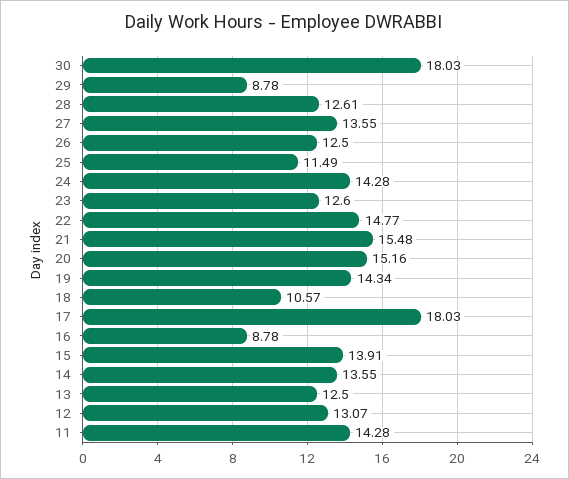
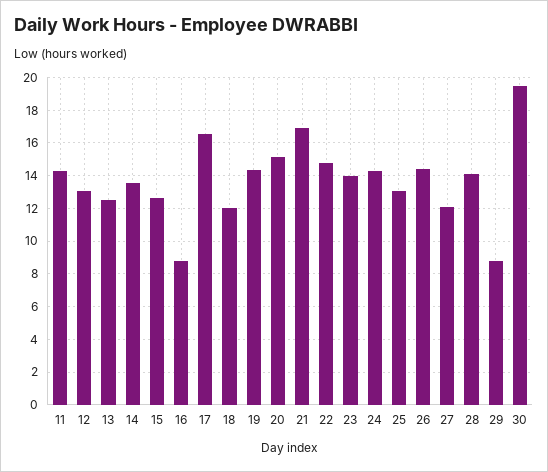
30: 18.03 -> 19.5
28: 12.61 -> 14
27: 13.55 -> 12
26: 12.5 -> 14.5
25: 11.49 -> 13
23: 12.6 -> 14
21: 15.48 -> 17
18: 10.57 -> 12
17: 18.03 -> 16.5
15: 13.91 -> 12.5

